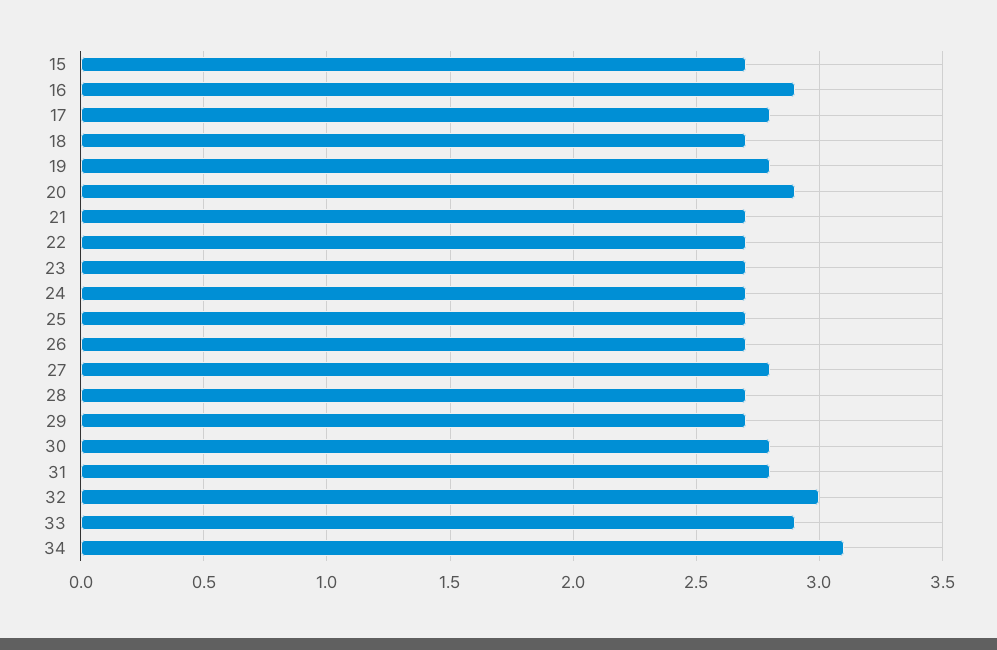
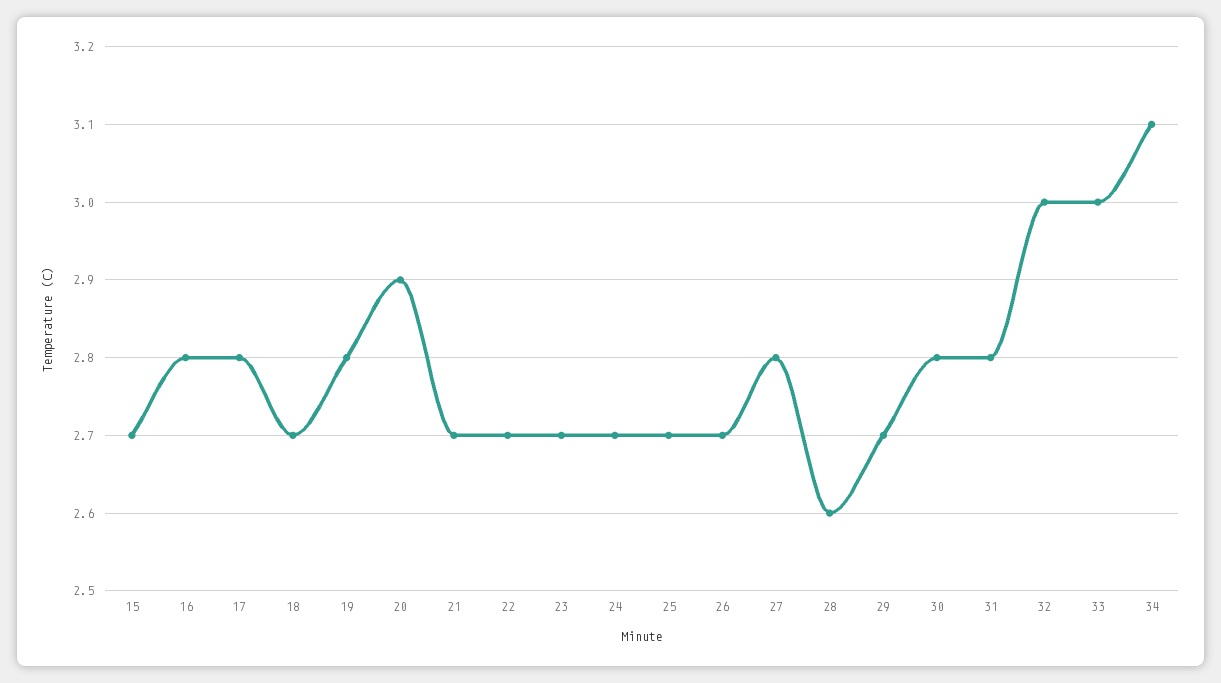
16: 2.9 -> 2.8
28: 2.7 -> 2.6
33: 2.9 -> 3

